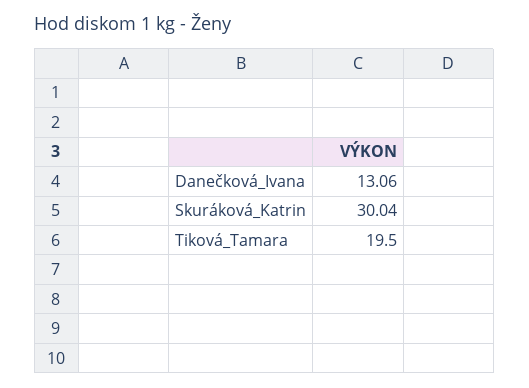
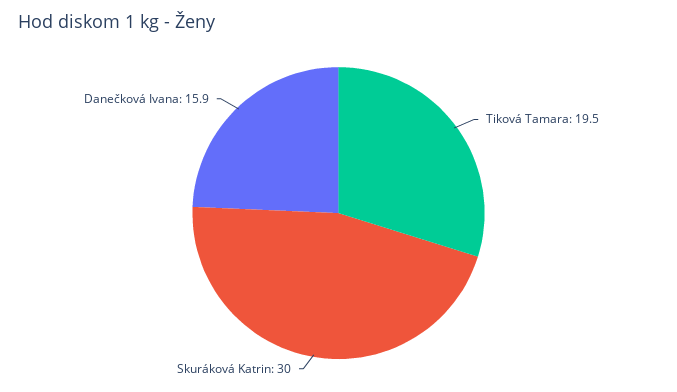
Danečková_Ivana: 13.06 -> 15.9

